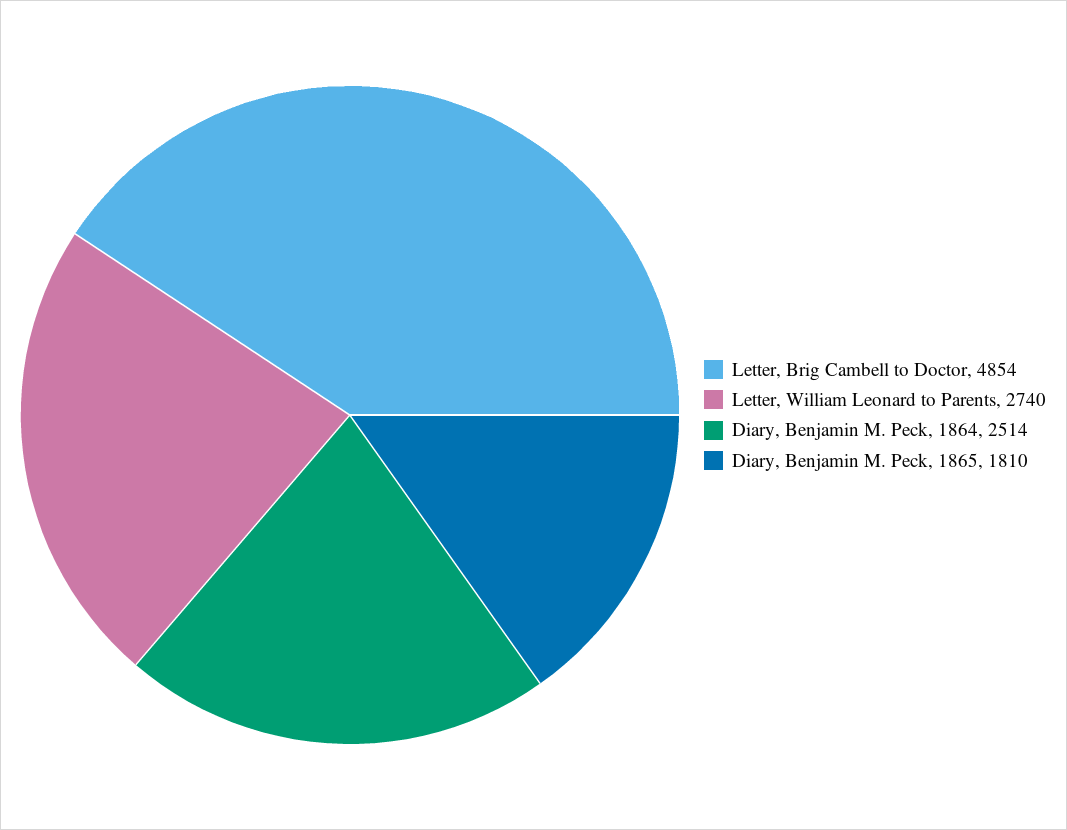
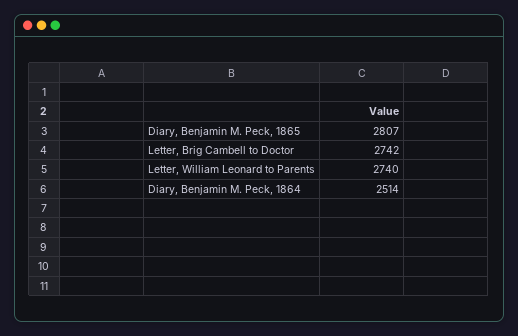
Letter, Brig Cambell to Doctor: 4854 -> 2742
Diary, Benjamin M. Peck, 1865: 1810 -> 2807

